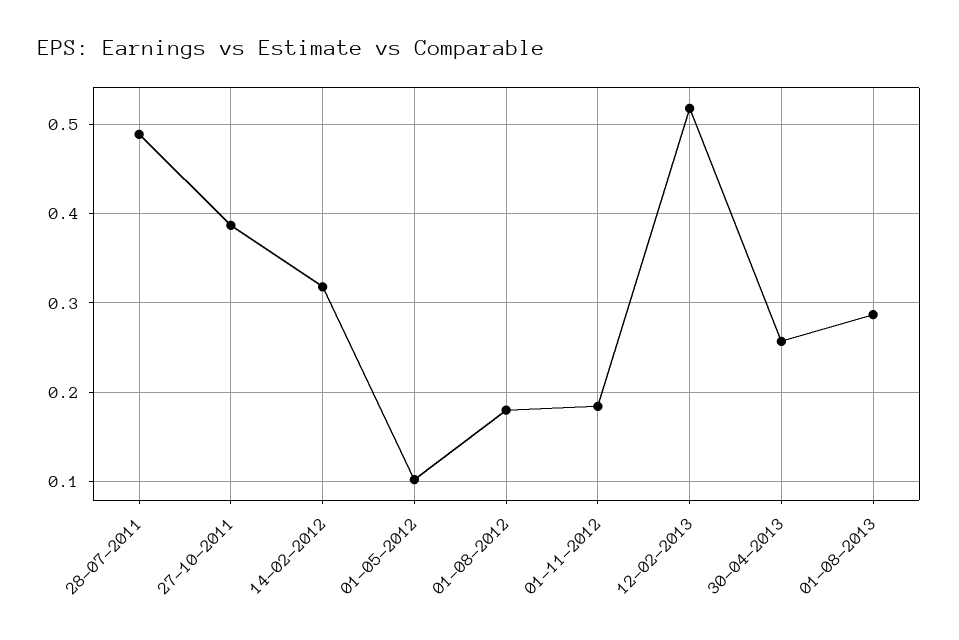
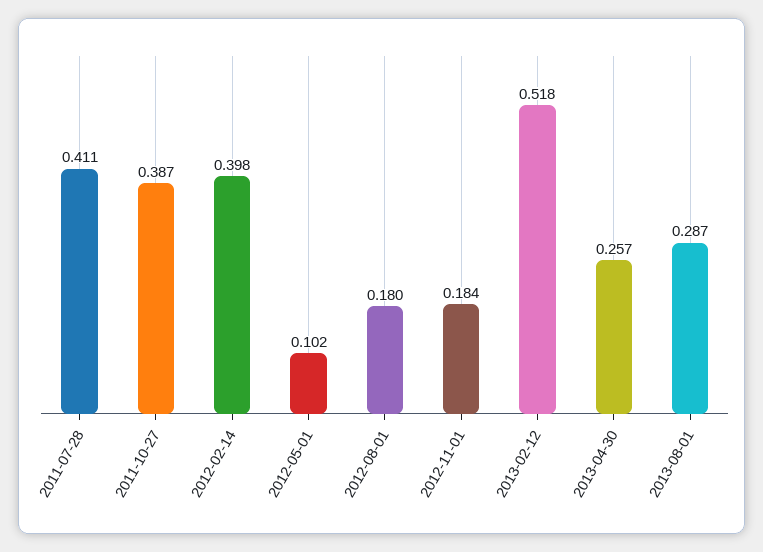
28-07-2011: 0.49 -> 0.411
14-02-2012: 0.32 -> 0.398

